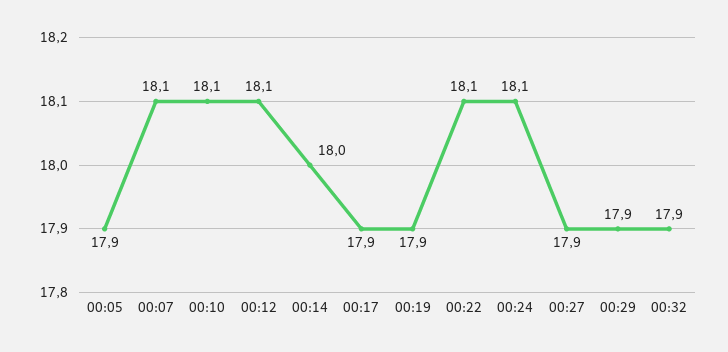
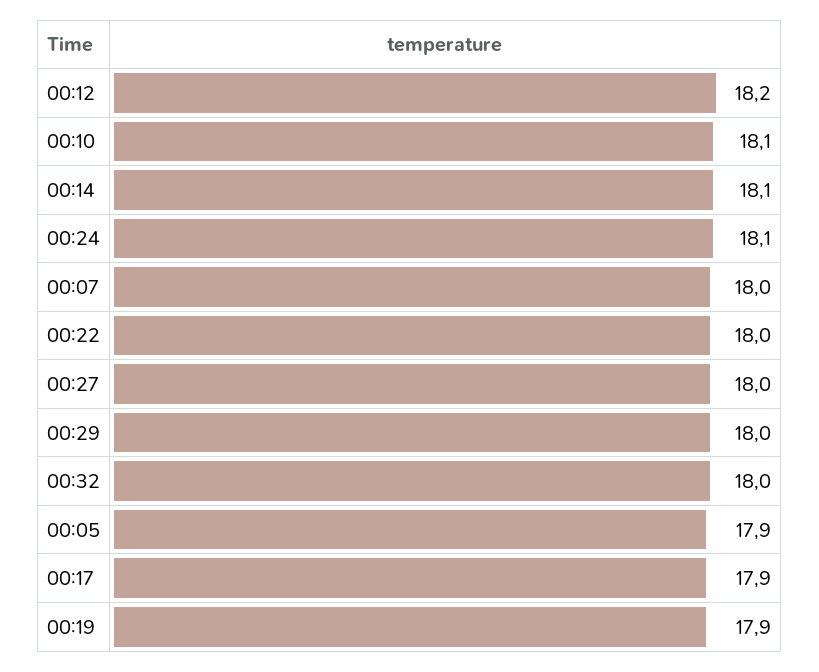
00:07: 18.1 -> 18
00:12: 18.1 -> 18.2
00:14: 18 -> 18.1
00:22: 18.1 -> 18
00:27: 17.9 -> 18
00:29: 17.9 -> 18
00:32: 17.9 -> 18

